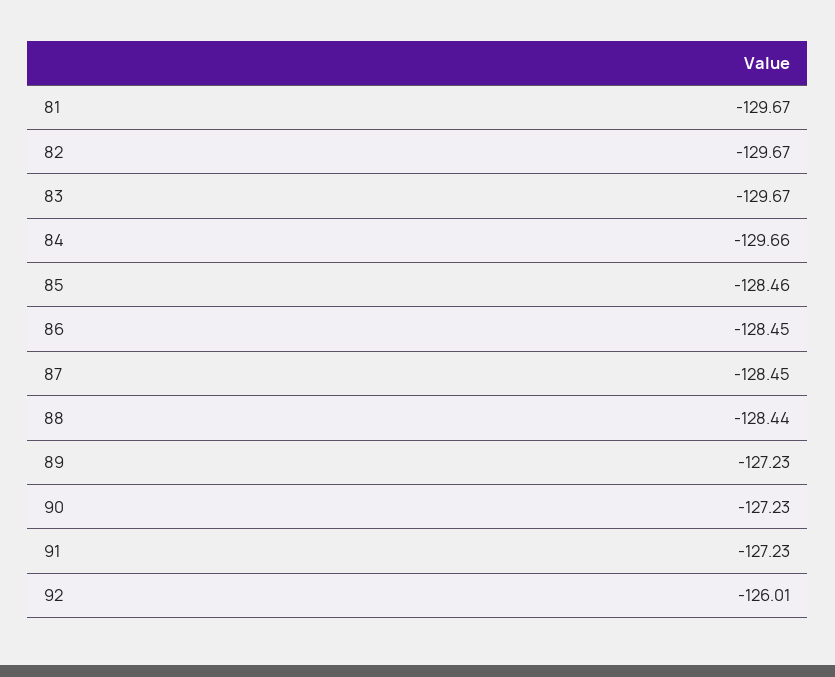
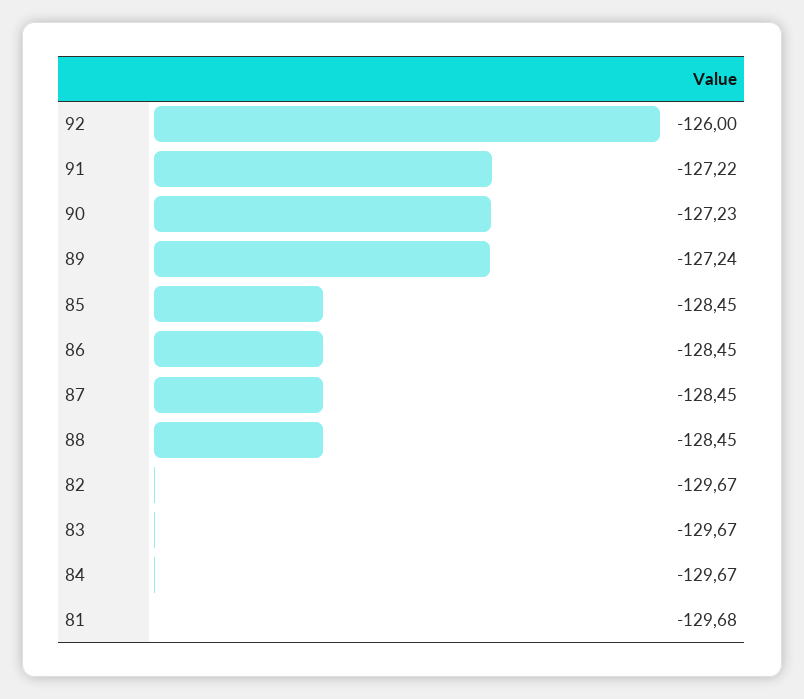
81: -129.67 -> -129.68
84: -129.66 -> -129.67
85: -128.46 -> -128.45
88: -128.44 -> -128.45
89: -127.23 -> -127.24
91: -127.23 -> -127.22
92: -126.01 -> -126

